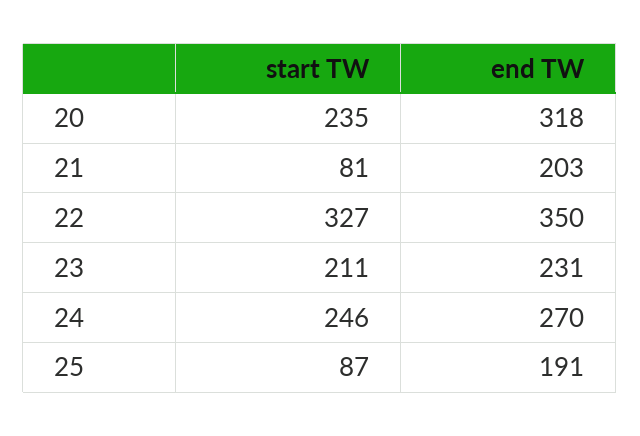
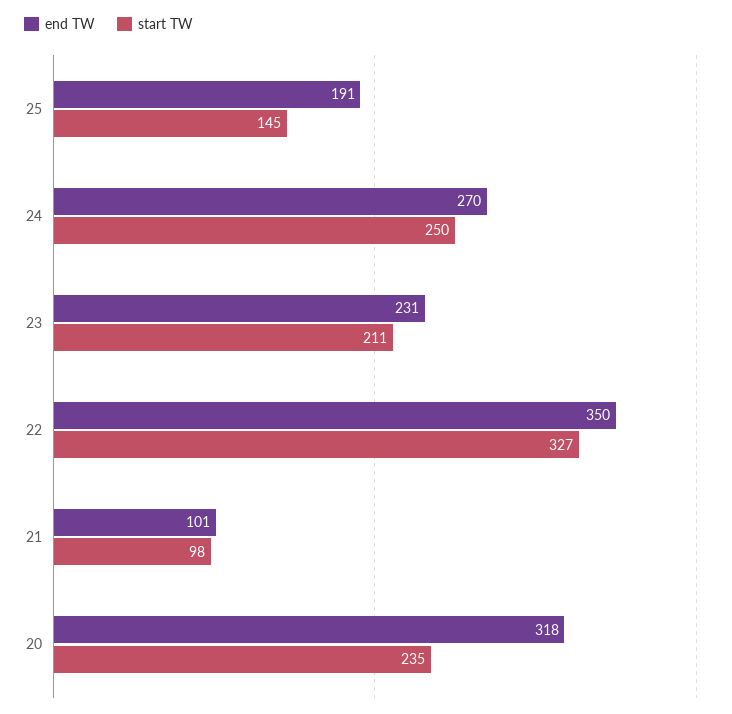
start TW, 21: 81 -> 98
end TW, 21: 203 -> 101
start TW, 24: 246 -> 250
start TW, 25: 87 -> 145

